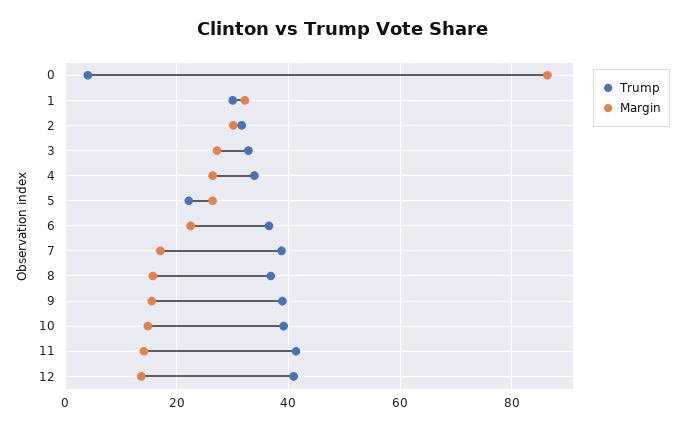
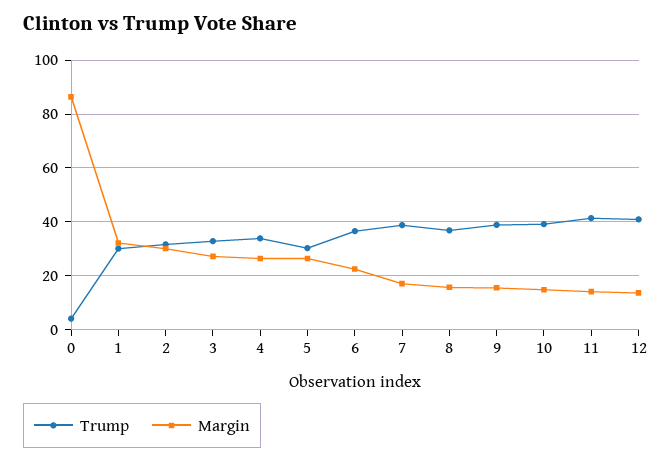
Trump, 5: 22 -> 30

